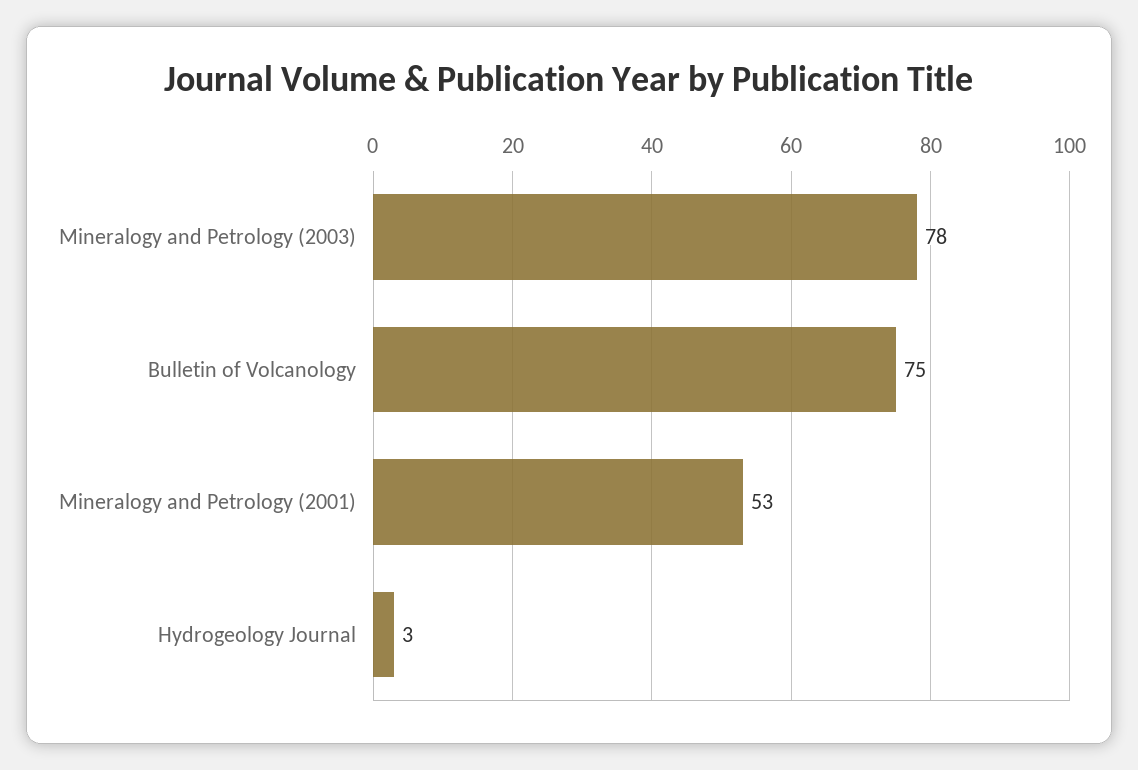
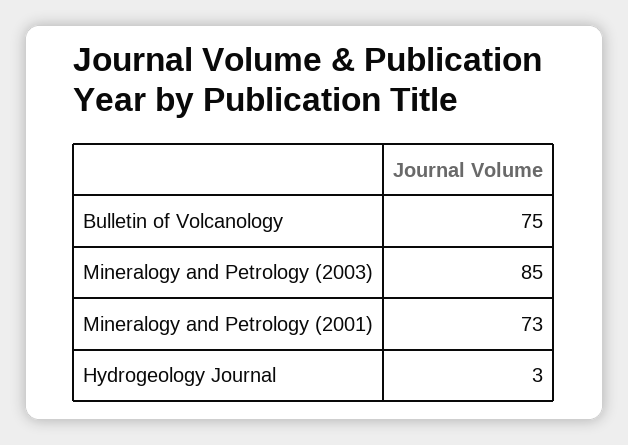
Mineralogy and Petrology (2003): 78 -> 85
Mineralogy and Petrology (2001): 53 -> 73

